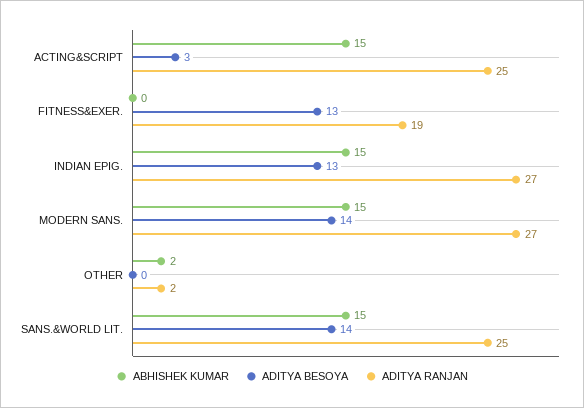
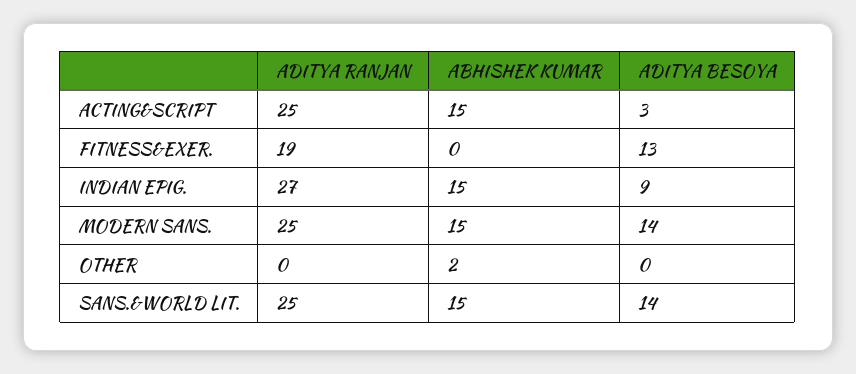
ADITYA BESOYA, INDIAN EPIG.: 13 -> 9
ADITYA RANJAN, MODERN SANS.: 27 -> 25
ADITYA RANJAN, OTHER: 2 -> 0

